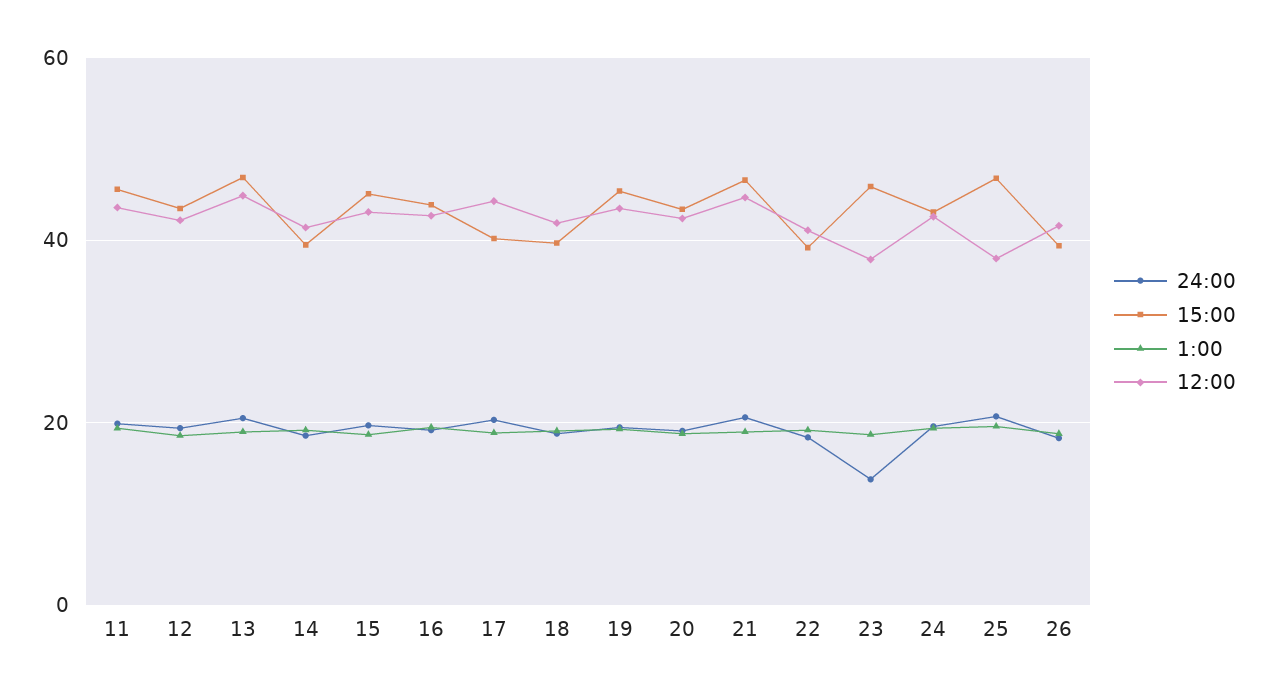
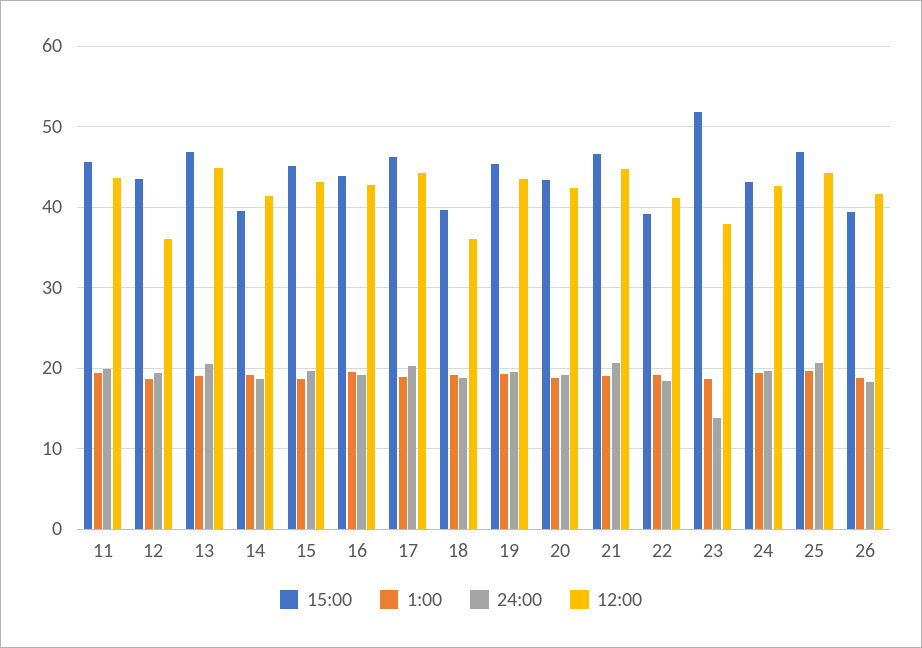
12:00, 12: 42 -> 36
15:00, 17: 40 -> 46
12:00, 18: 42 -> 36
15:00, 23: 46 -> 52
12:00, 25: 38 -> 44

